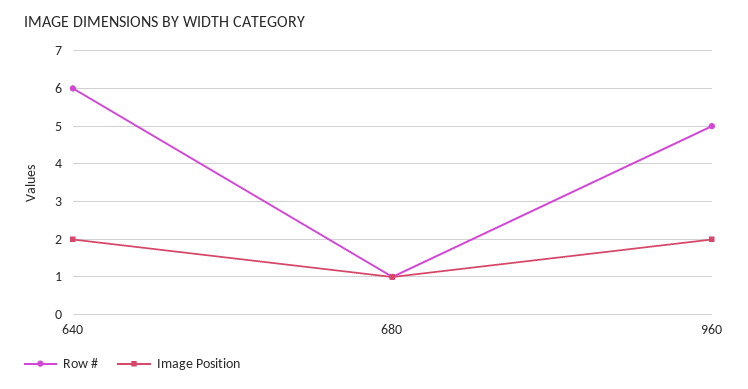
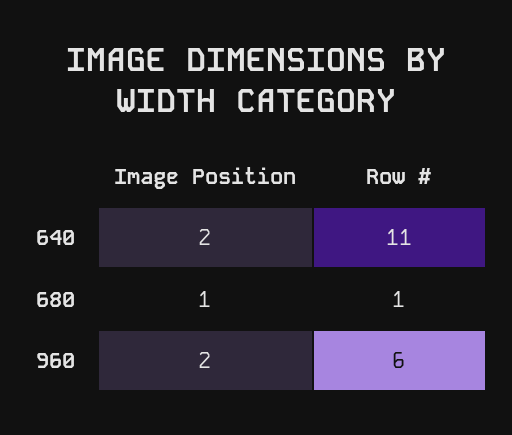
Row #, 640: 6 -> 11
Row #, 960: 5 -> 6

